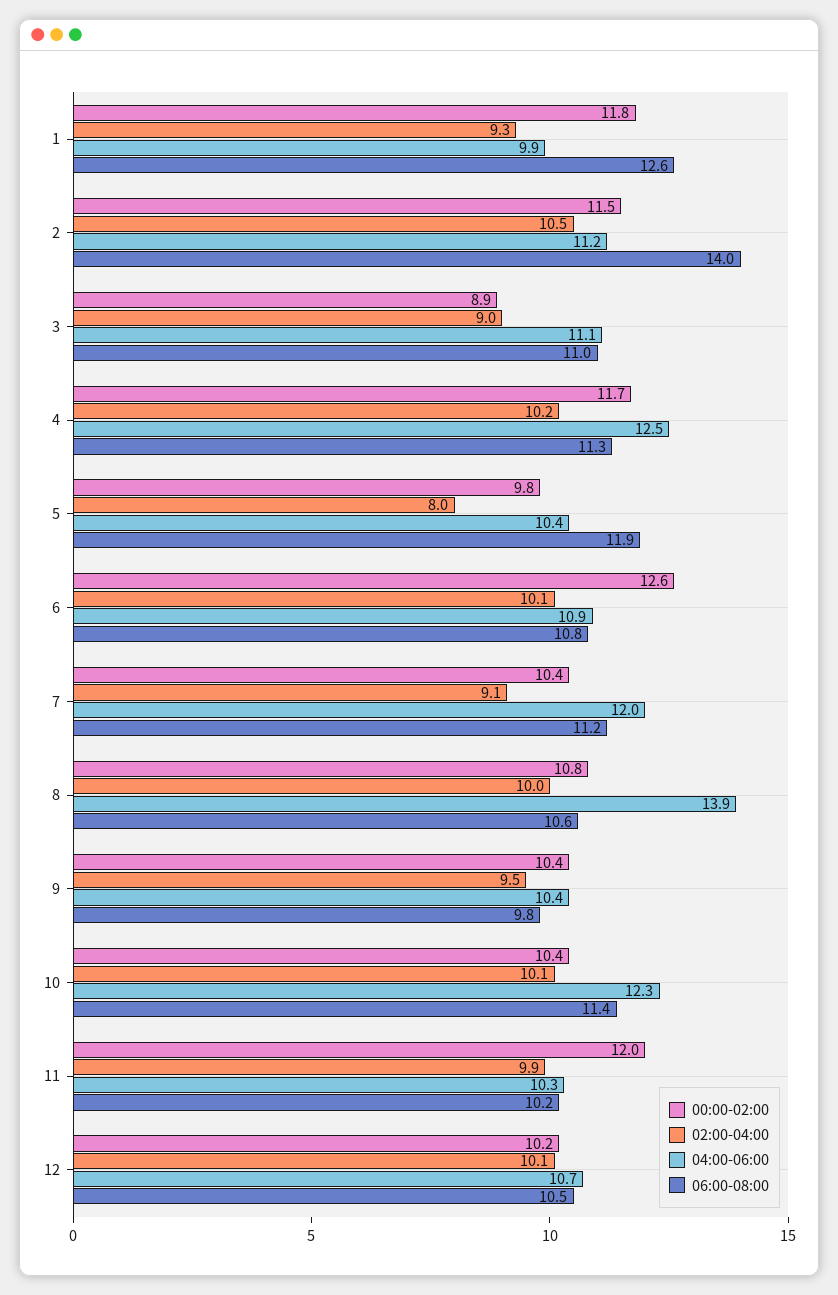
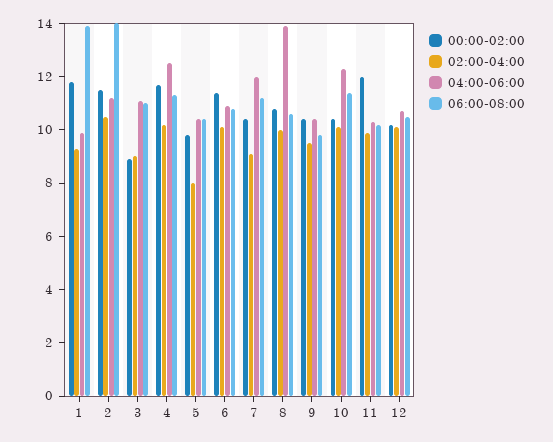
06:00-08:00, 1: 12.6 -> 14
06:00-08:00, 5: 11.9 -> 10.5
00:00-02:00, 6: 12.6 -> 11.5

